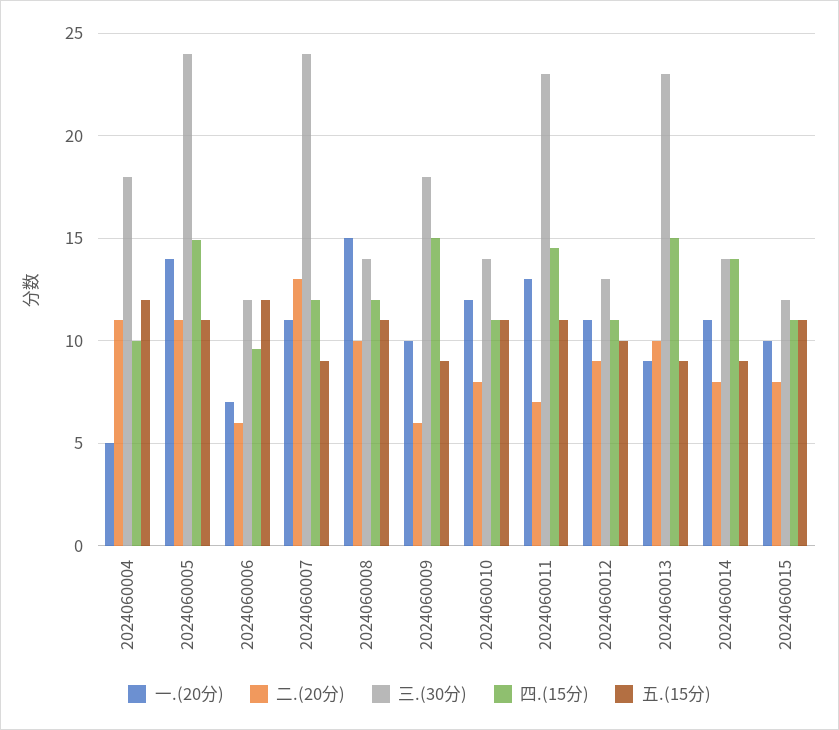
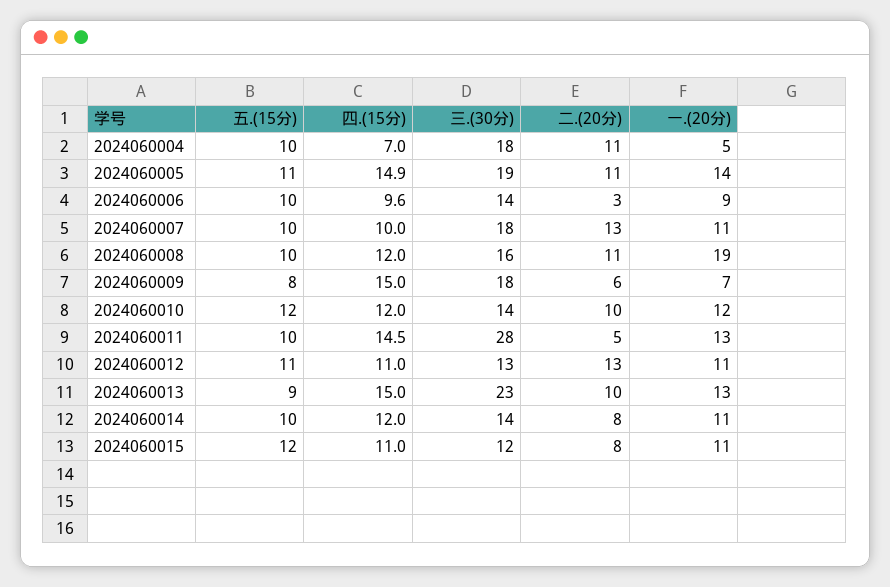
四.(15分), 2024060004: 10 -> 7
五.(15分), 2024060004: 12 -> 10
三.(30分), 2024060005: 24 -> 19
一.(20分), 2024060006: 7 -> 9
二.(20分), 2024060006: 6 -> 3
三.(30分), 2024060006: 12 -> 14
五.(15分), 2024060006: 12 -> 10
三.(30分), 2024060007: 24 -> 18
四.(15分), 2024060007: 12 -> 10
五.(15分), 2024060007: 9 -> 10
一.(20分), 2024060008: 15 -> 19
二.(20分), 2024060008: 10 -> 11
三.(30分), 2024060008: 14 -> 16
五.(15分), 2024060008: 11 -> 10
一.(20分), 2024060009: 10 -> 7
五.(15分), 2024060009: 9 -> 8
二.(20分), 2024060010: 8 -> 10
四.(15分), 2024060010: 11 -> 12
五.(15分), 2024060010: 11 -> 12
二.(20分), 2024060011: 7 -> 5
三.(30分), 2024060011: 23 -> 28
五.(15分), 2024060011: 11 -> 10
二.(20分), 2024060012: 9 -> 13
五.(15分), 2024060012: 10 -> 11
一.(20分), 2024060013: 9 -> 13
四.(15分), 2024060014: 14 -> 12
五.(15分), 2024060014: 9 -> 10
一.(20分), 2024060015: 10 -> 11
五.(15分), 2024060015: 11 -> 12

